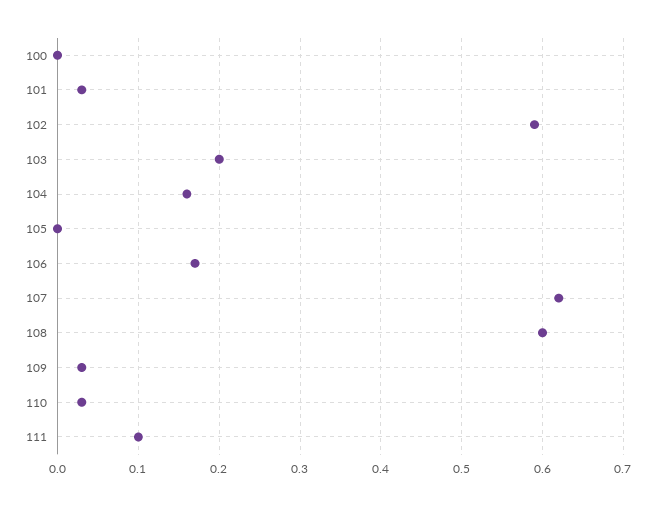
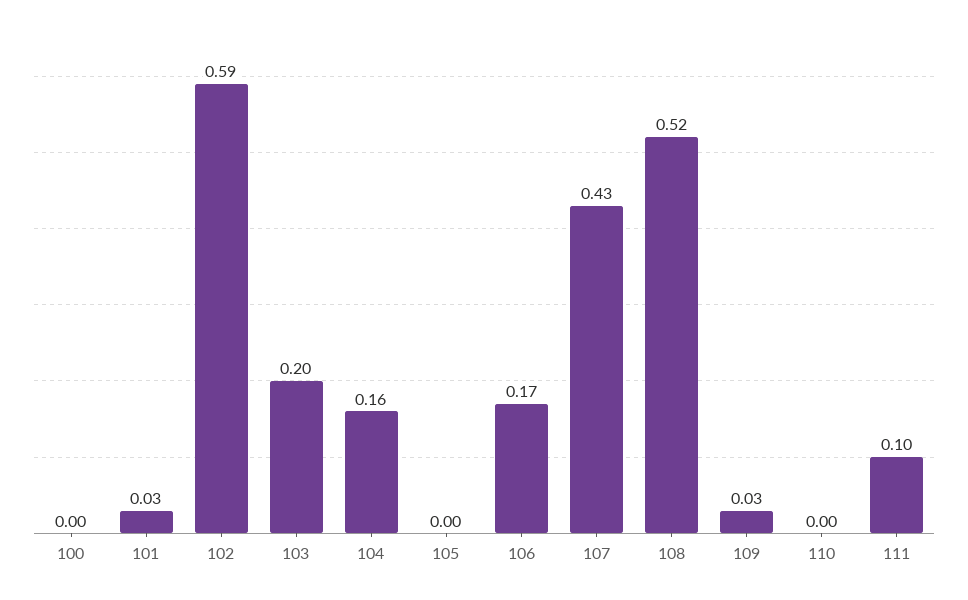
107: 0.62 -> 0.43
108: 0.6 -> 0.52
110: 0.03 -> 0

